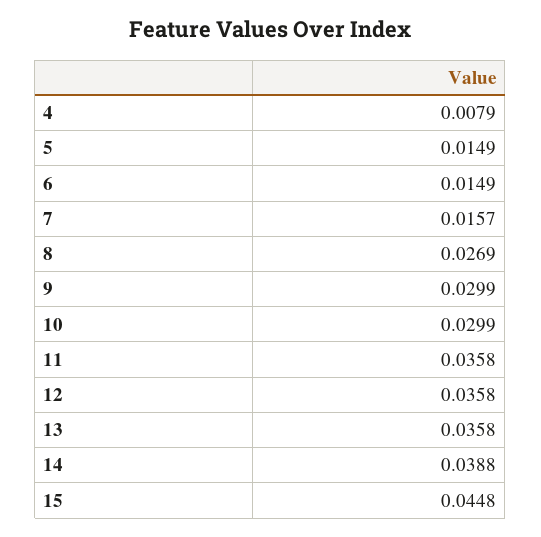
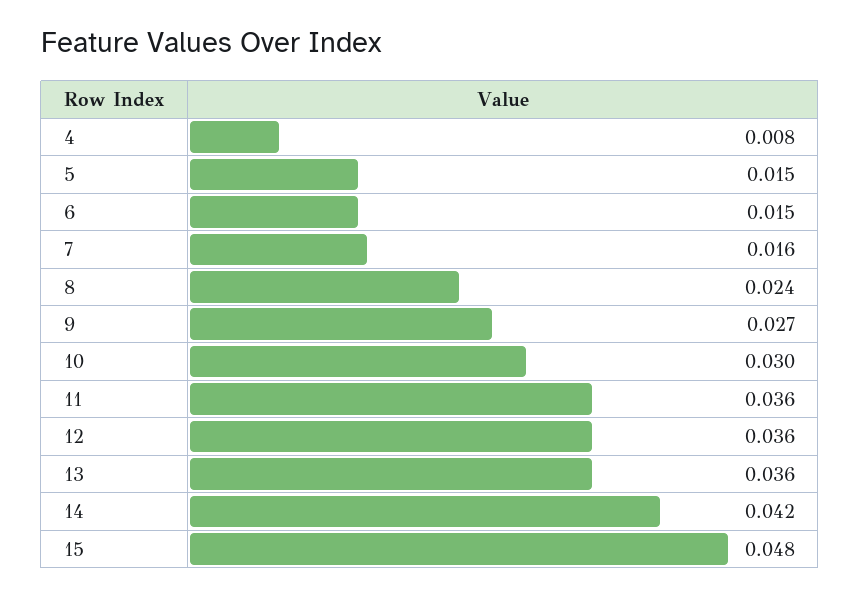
8: 0.0269 -> 0.024
9: 0.0299 -> 0.027
14: 0.0388 -> 0.042
15: 0.0448 -> 0.048

